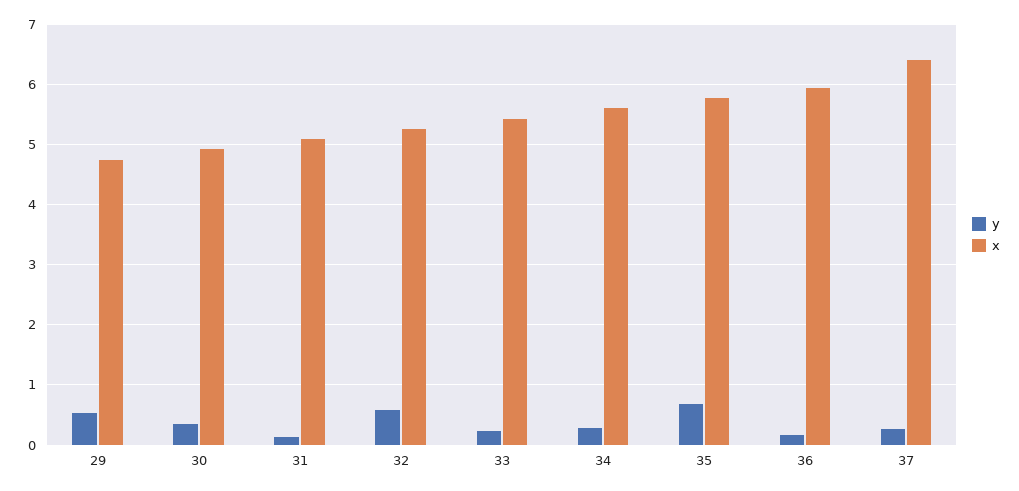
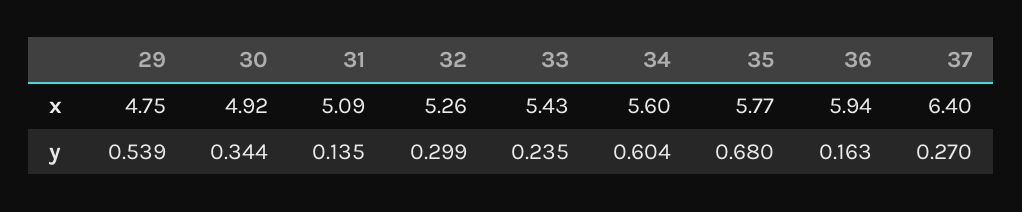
y, 32: 0.6 -> 0.299
y, 34: 0.3 -> 0.604

